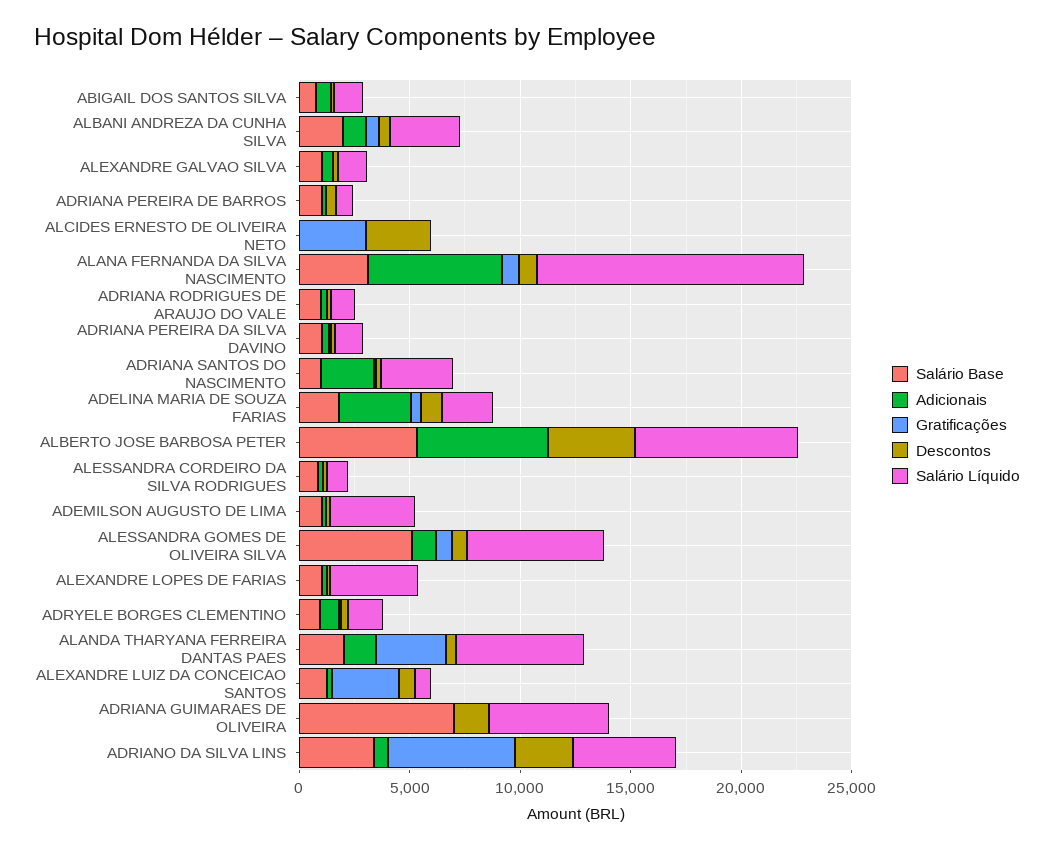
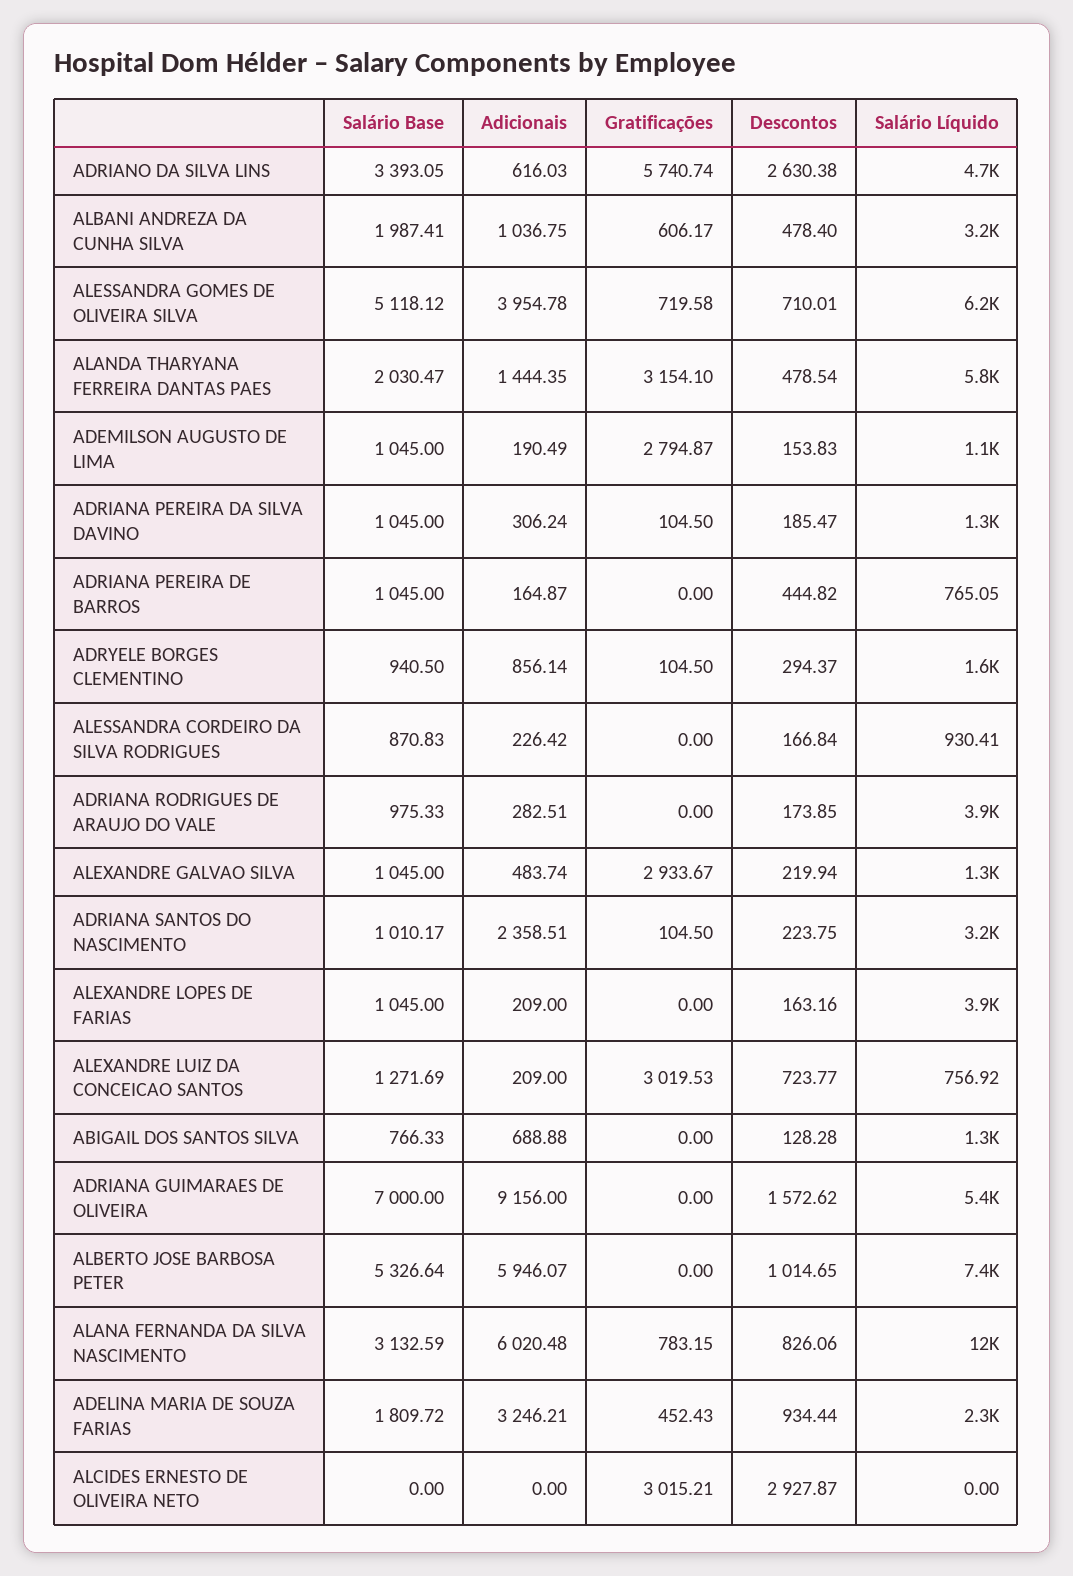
Gratificações, ALEXANDRE GALVAO SILVA: 0 -> 2933.67
Salário Líquido, ADRIANA RODRIGUES DE ARAUJO DO VALE: 1000 -> 3900
Descontos, ALBERTO JOSE BARBOSA PETER: 4000 -> 1014.65
Gratificações, ADEMILSON AUGUSTO DE LIMA: 0 -> 2794.87
Salário Líquido, ADEMILSON AUGUSTO DE LIMA: 4000 -> 1100
Adicionais, ALESSANDRA GOMES DE OLIVEIRA SILVA: 1000 -> 3954.78
Adicionais, ADRIANA GUIMARAES DE OLIVEIRA: 0 -> 9156

